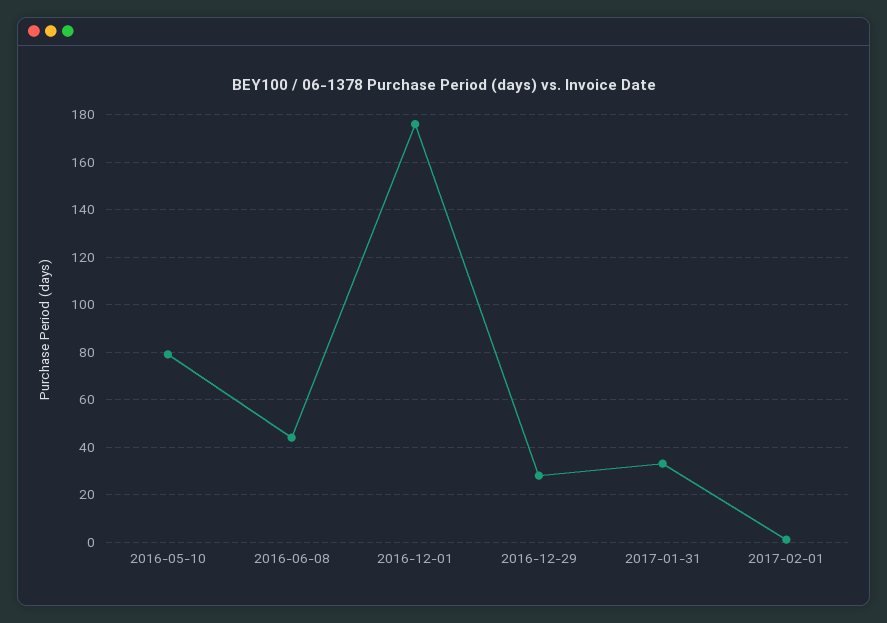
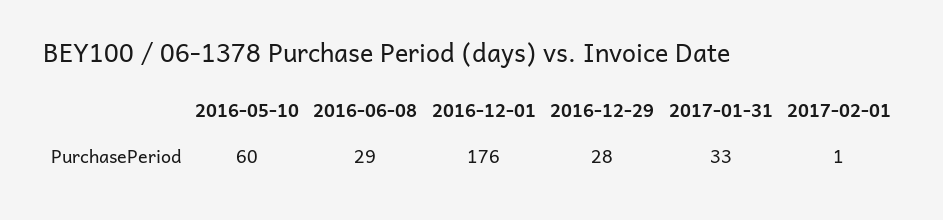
2016-05-10: 80 -> 60
2016-06-08: 45 -> 29

